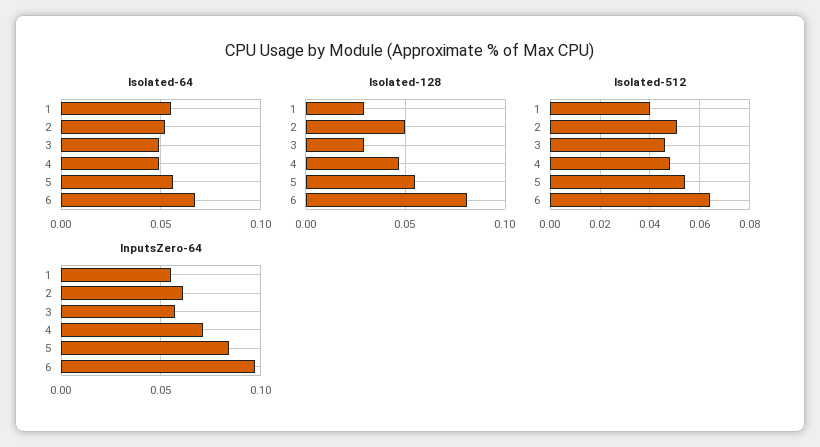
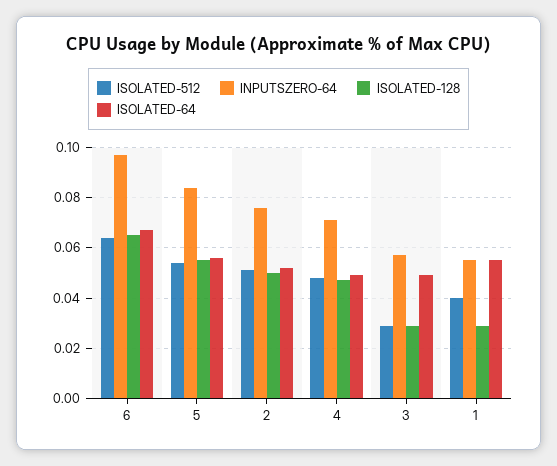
Isolated-128, 6: 0.08 -> 0.065
Isolated-512, 3: 0.045 -> 0.03
InputsZero-64, 2: 0.06 -> 0.075

